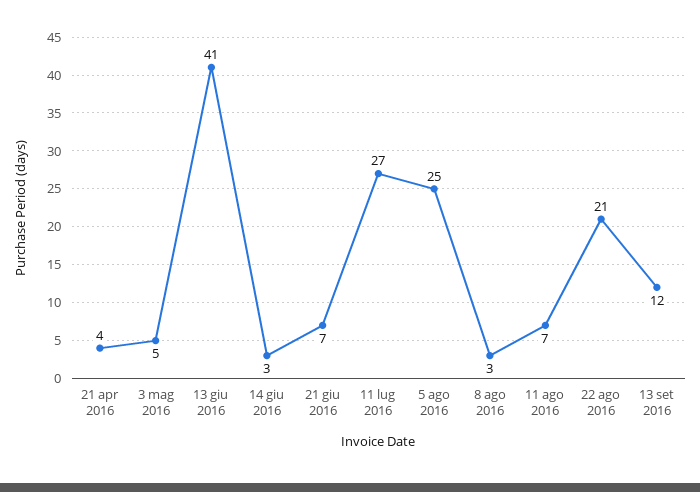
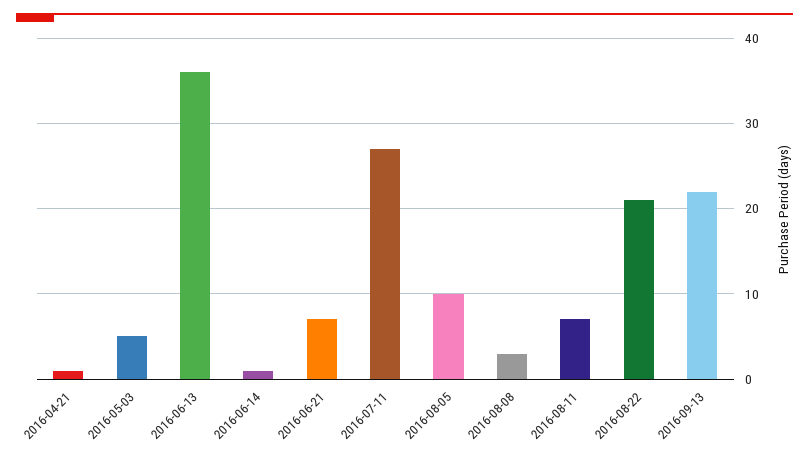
21 apr 2016: 4 -> 1
13 giu 2016: 41 -> 36
14 giu 2016: 3 -> 1
5 ago 2016: 25 -> 10
13 set 2016: 12 -> 22

